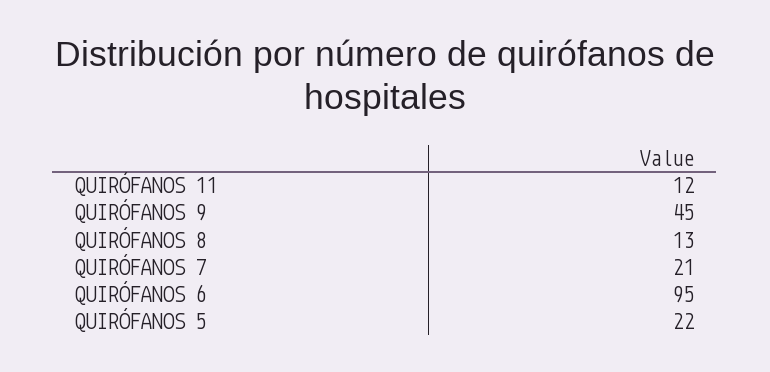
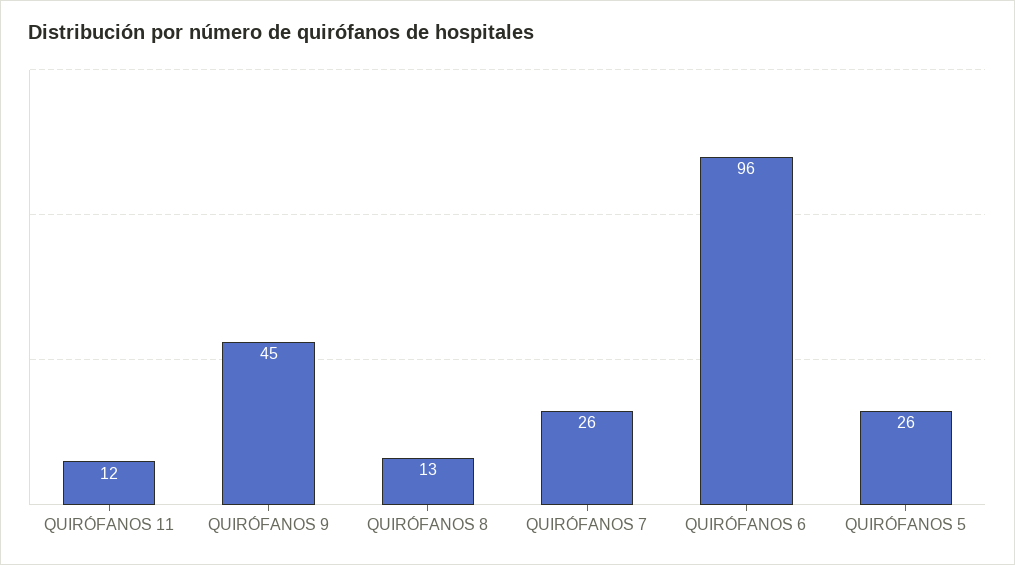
QUIRÓFANOS 7: 21 -> 26
QUIRÓFANOS 6: 95 -> 96
QUIRÓFANOS 5: 22 -> 26

